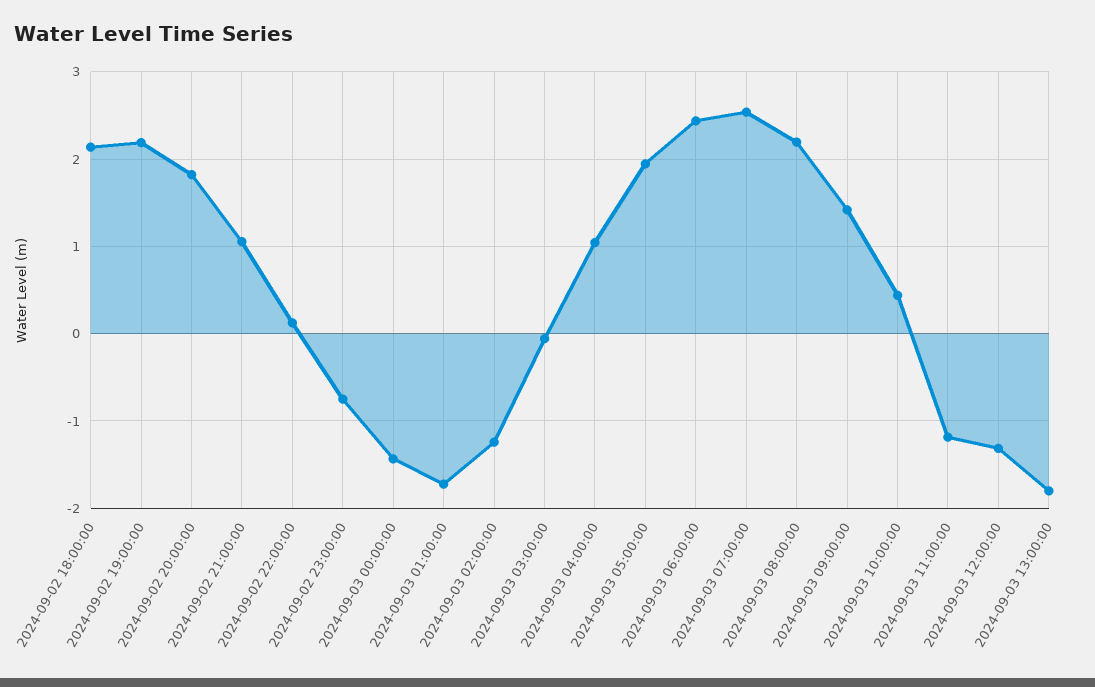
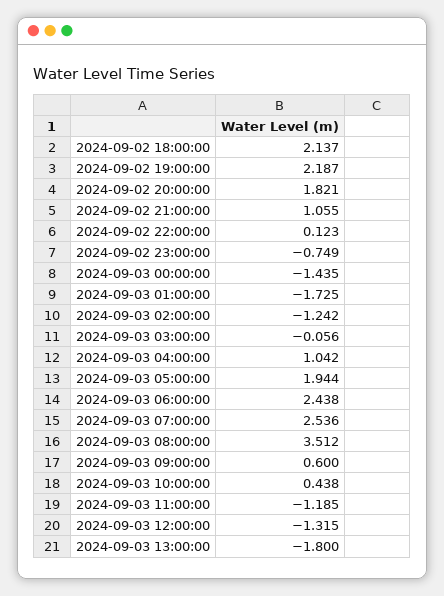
2024-09-03 08:00:00: 2.2 -> 3.512
2024-09-03 09:00:00: 1.4 -> 0.6

